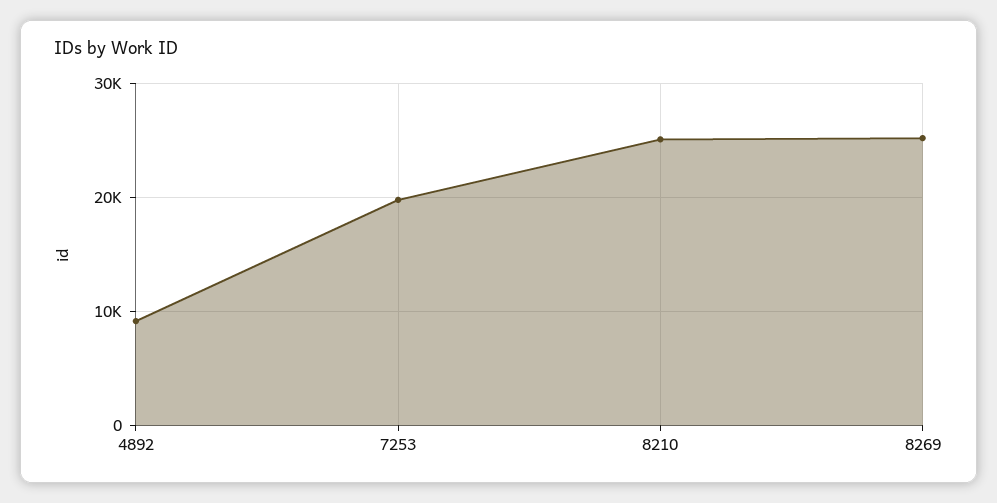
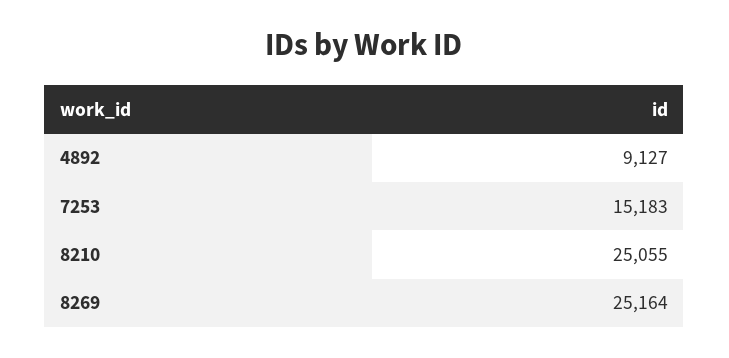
7253: 20000 -> 15183

